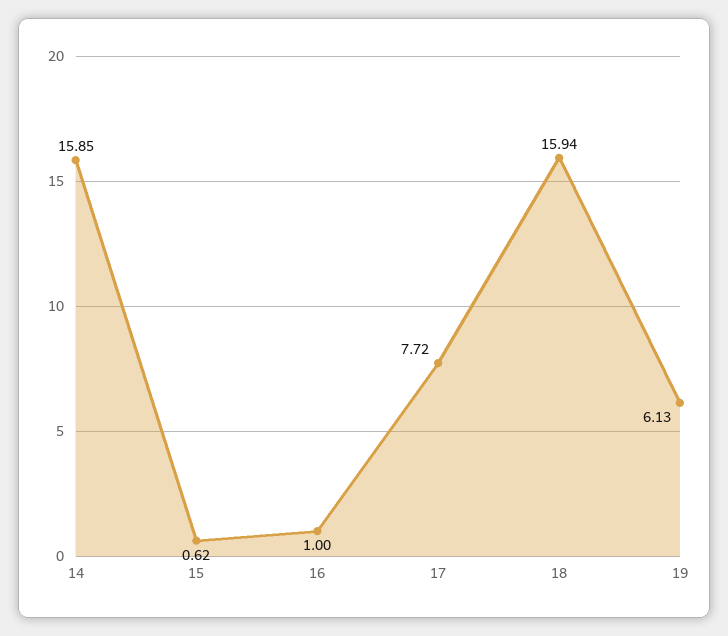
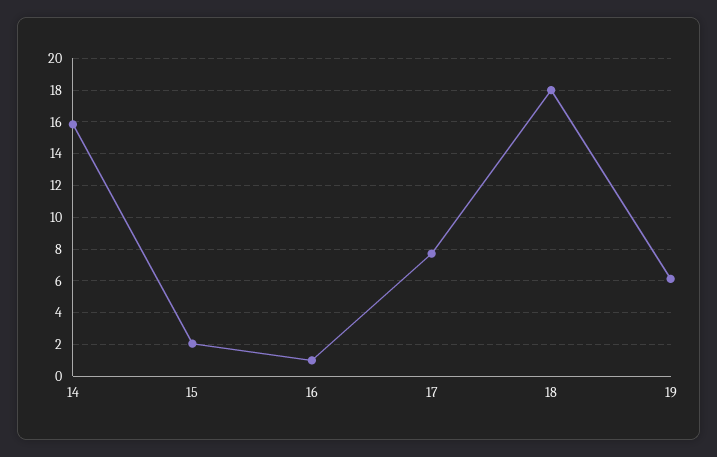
15: 0.62 -> 2
18: 15.94 -> 18

